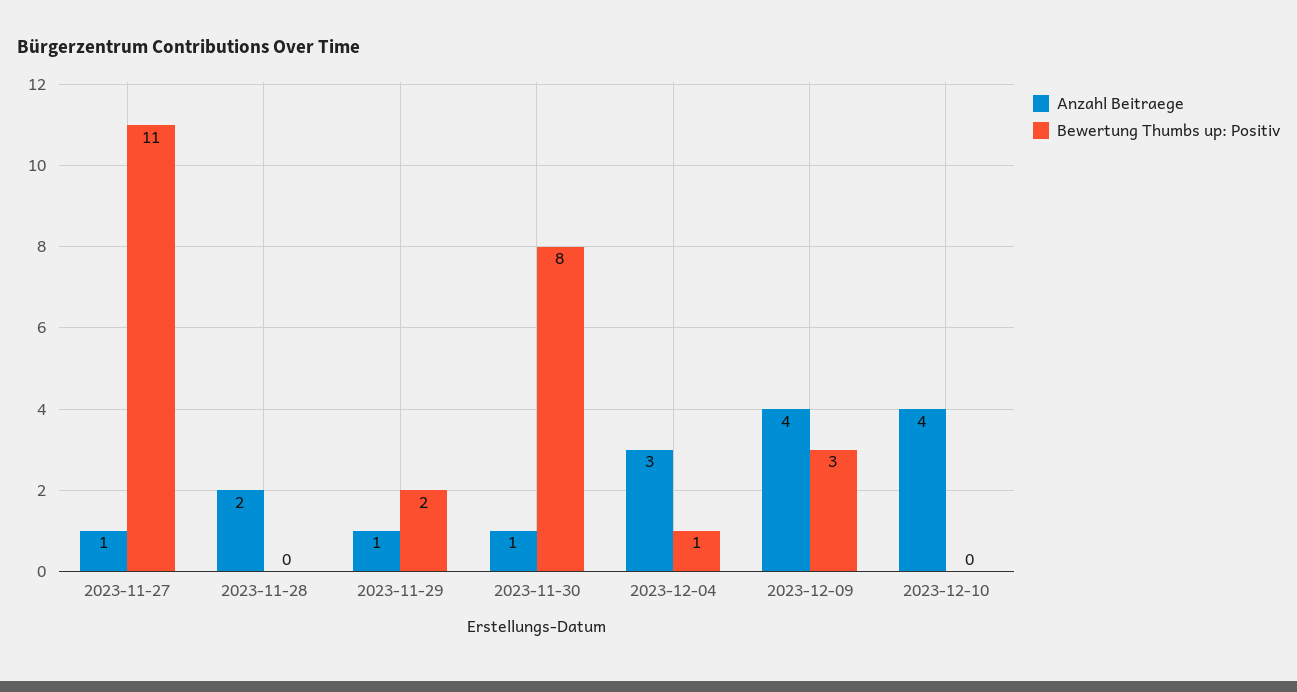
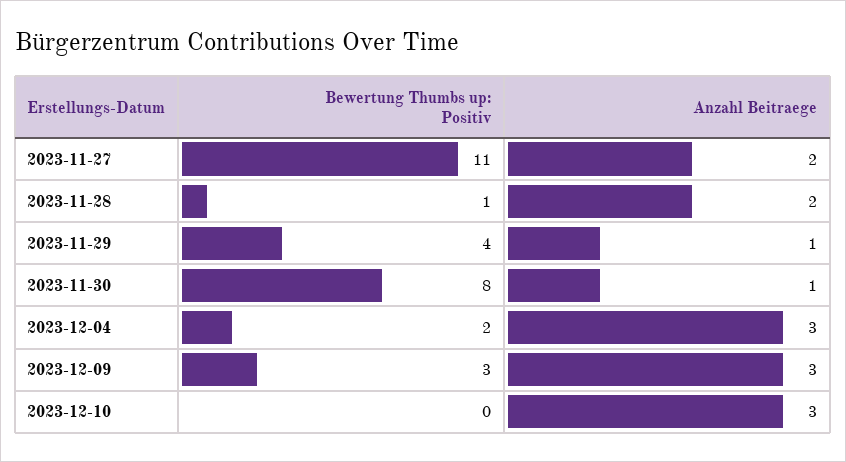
Anzahl Beitraege, 2023-11-27: 1 -> 2
Bewertung Thumbs up: Positiv, 2023-11-28: 0 -> 1
Bewertung Thumbs up: Positiv, 2023-11-29: 2 -> 4
Bewertung Thumbs up: Positiv, 2023-12-04: 1 -> 2
Anzahl Beitraege, 2023-12-09: 4 -> 3
Anzahl Beitraege, 2023-12-10: 4 -> 3

